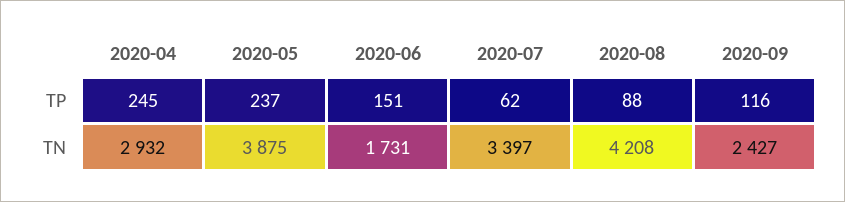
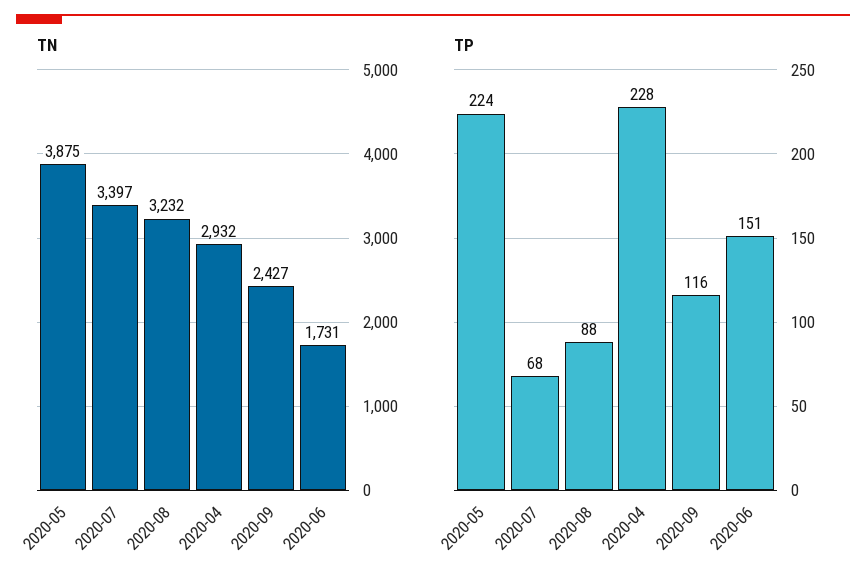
TP, 2020-04: 245 -> 228
TP, 2020-05: 237 -> 224
TP, 2020-07: 62 -> 68
TN, 2020-08: 4208 -> 3232

